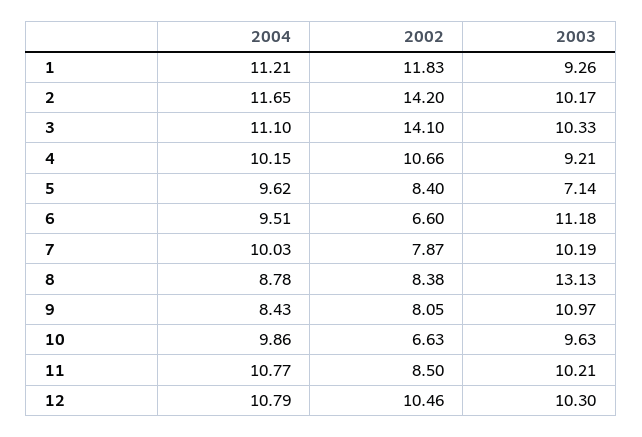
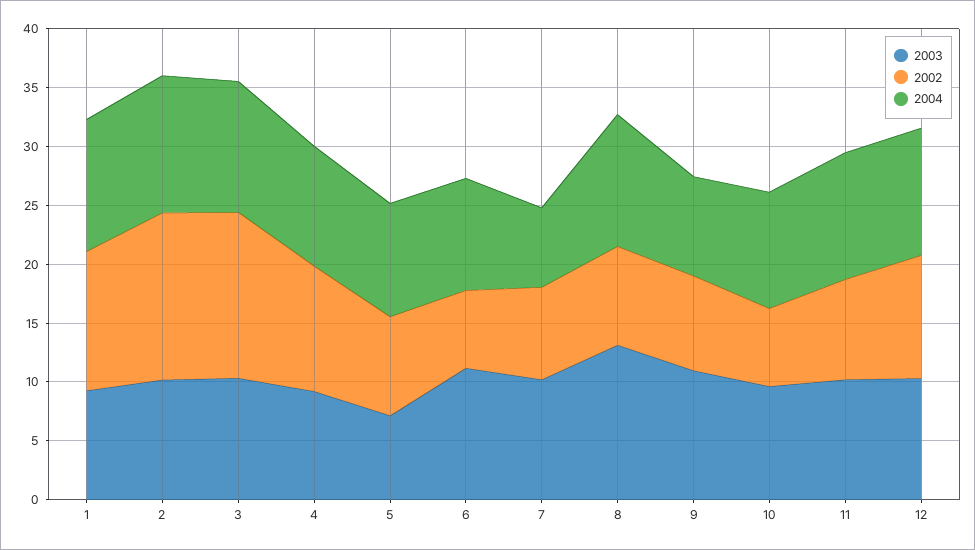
2004, 7: 10.03 -> 7
2004, 8: 8.78 -> 11

